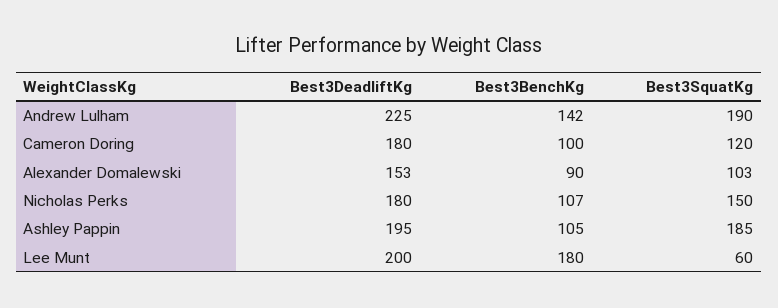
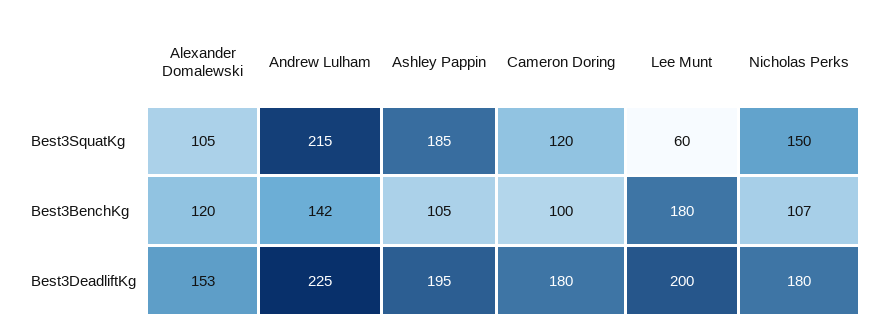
Best3SquatKg, Andrew Lulham: 190 -> 215
Best3BenchKg, Alexander Domalewski: 90 -> 120
Best3SquatKg, Alexander Domalewski: 103 -> 105

